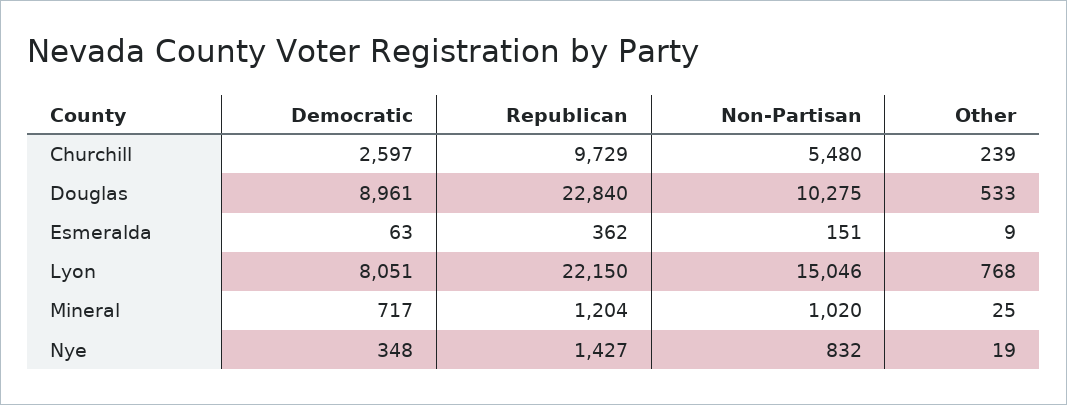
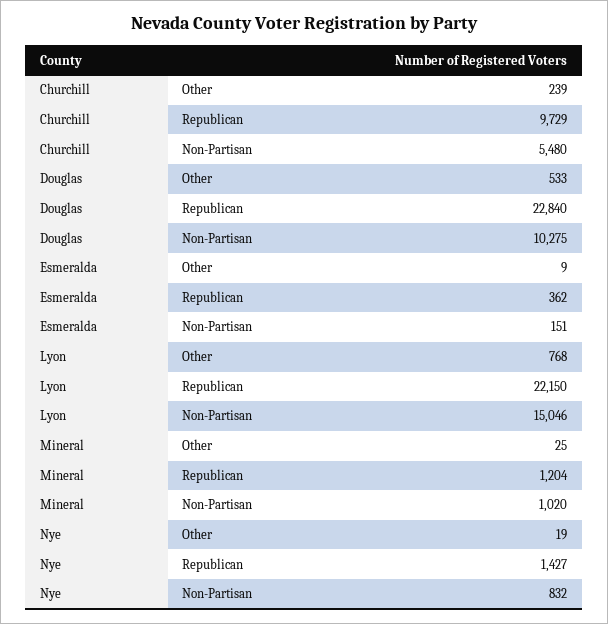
Democratic, Churchill: 2597 -> none
Democratic, Douglas: 8961 -> none
Democratic, Esmeralda: 63 -> none
Democratic, Lyon: 8051 -> none
Democratic, Mineral: 717 -> none
Democratic, Nye: 348 -> none

